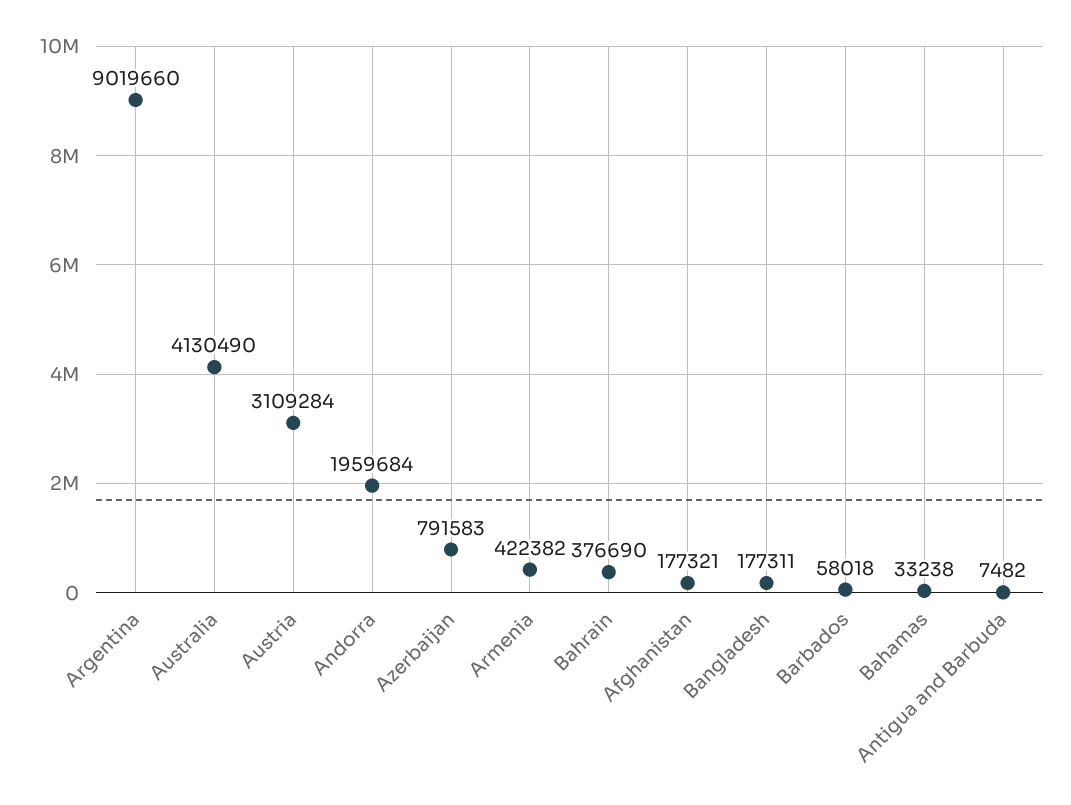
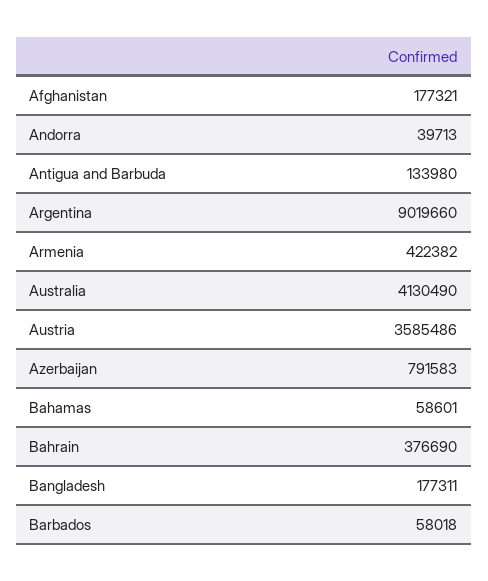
Austria: 3109284 -> 3585486
Andorra: 1959684 -> 39713
Bahamas: 33238 -> 58601
Antigua and Barbuda: 7482 -> 133980

